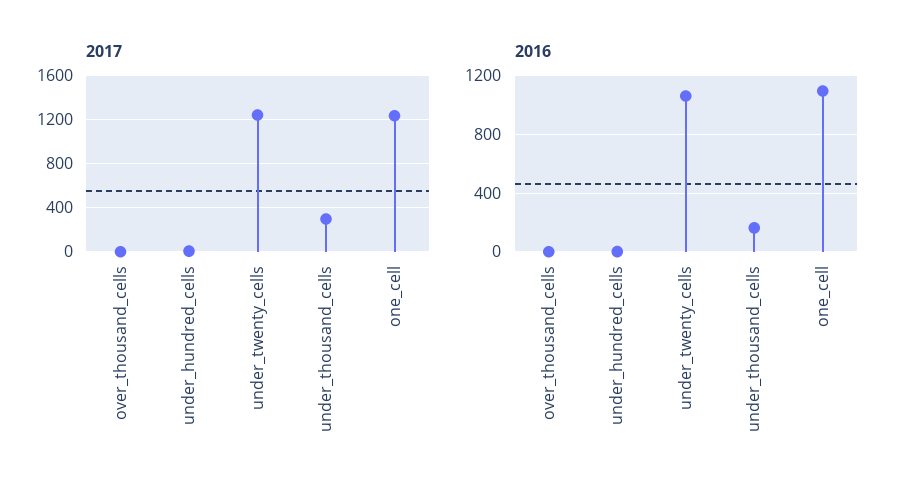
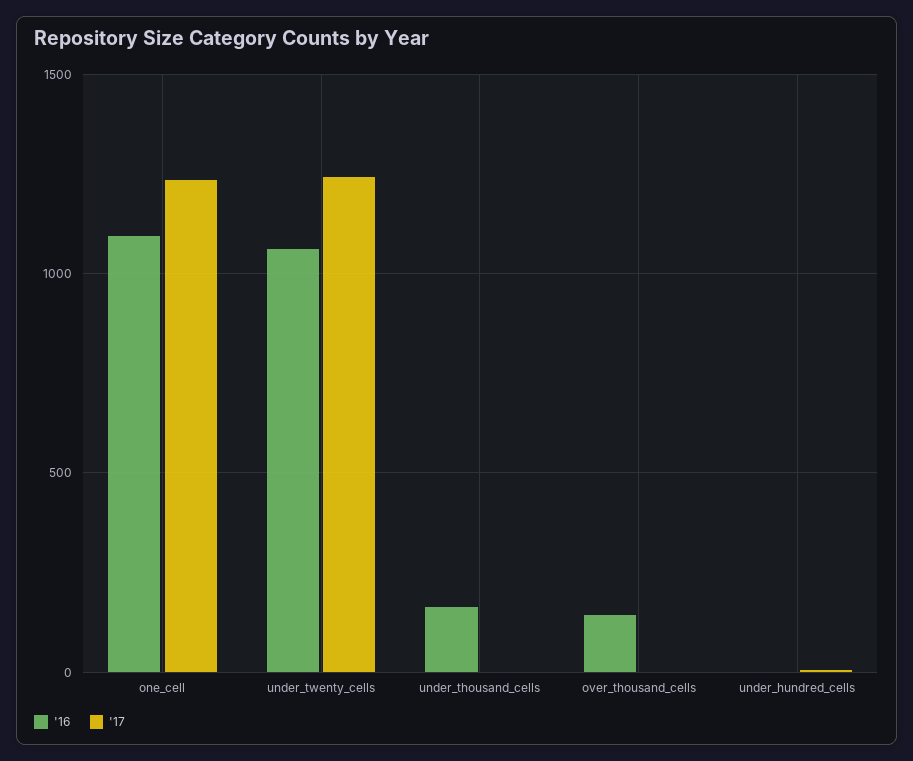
2017, under_thousand_cells: 300 -> 0
2016, over_thousand_cells: 0 -> 150

